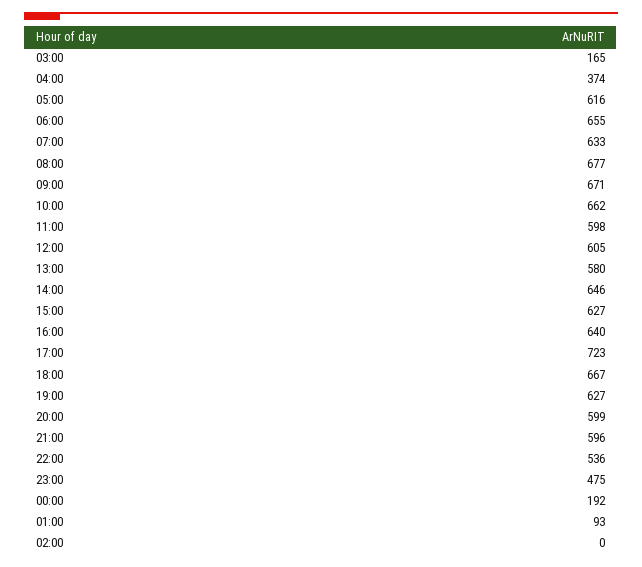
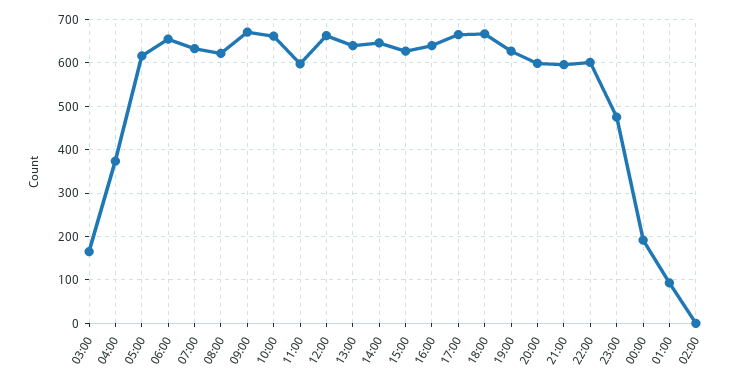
08:00: 677 -> 620
12:00: 605 -> 660
13:00: 580 -> 640
17:00: 723 -> 660
22:00: 536 -> 600

